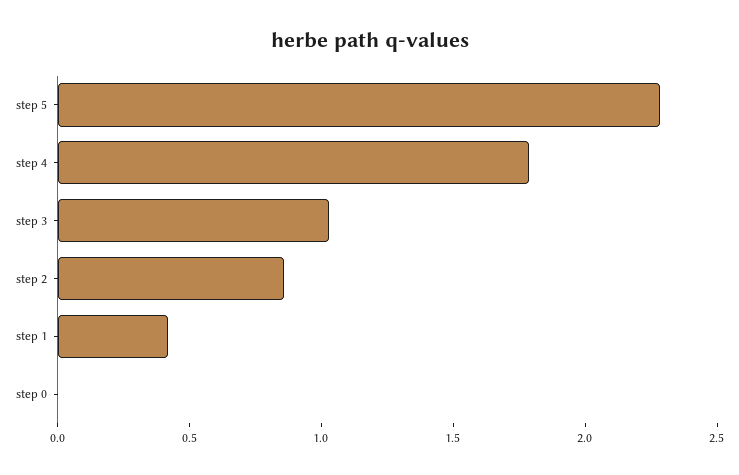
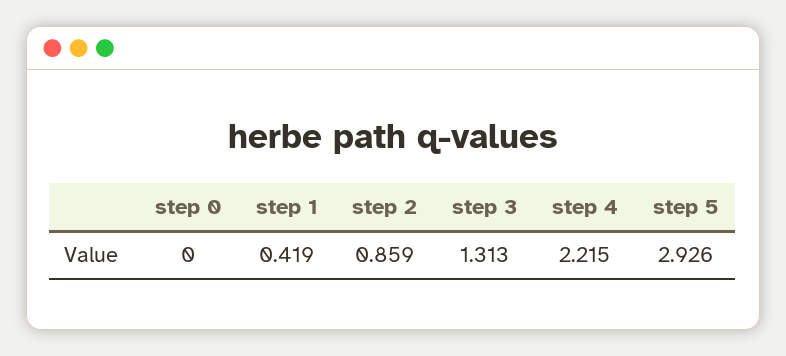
step 5: 2.3 -> 2.926
step 4: 1.8 -> 2.215
step 3: 1 -> 1.313

